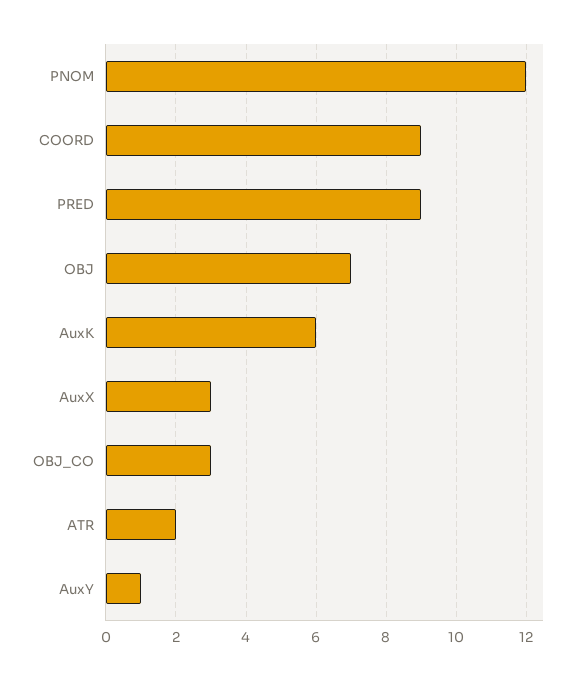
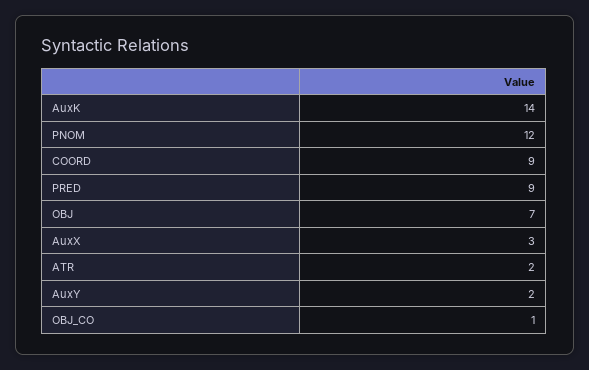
AuxK: 6 -> 14
OBJ_CO: 3 -> 1
AuxY: 1 -> 2

